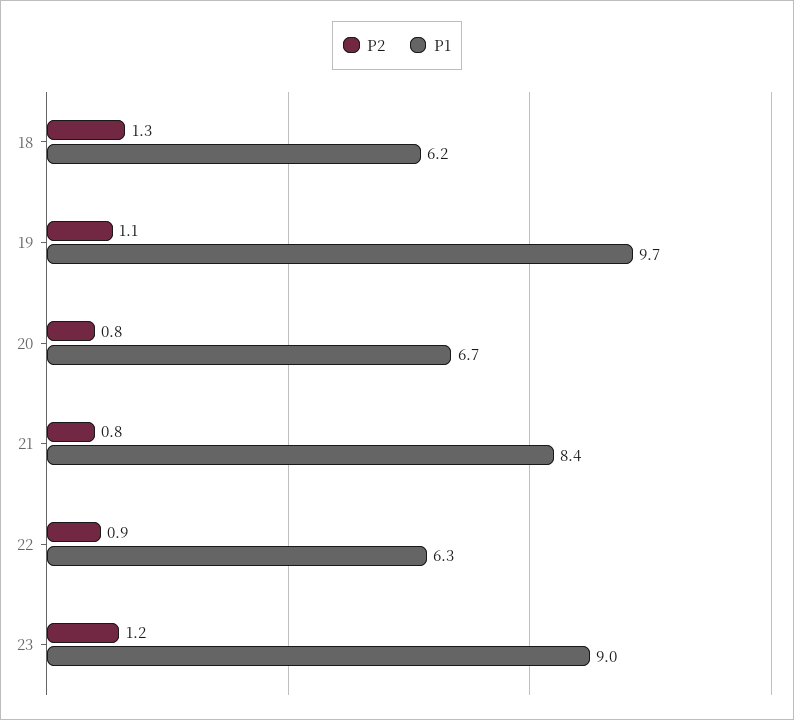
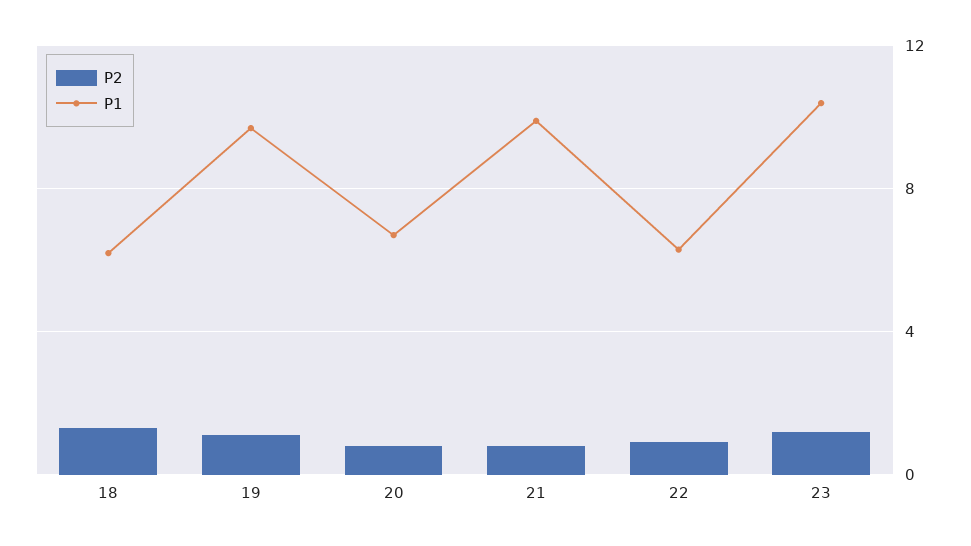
P1, 21: 8.4 -> 10
P1, 23: 9 -> 10.5

